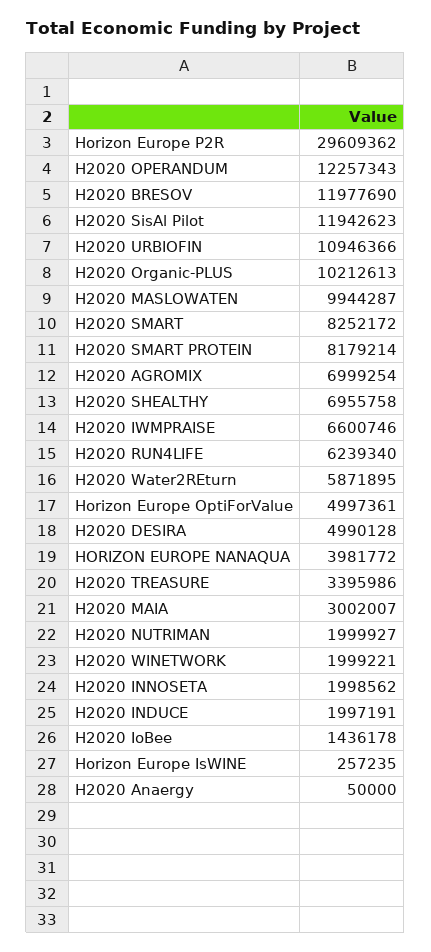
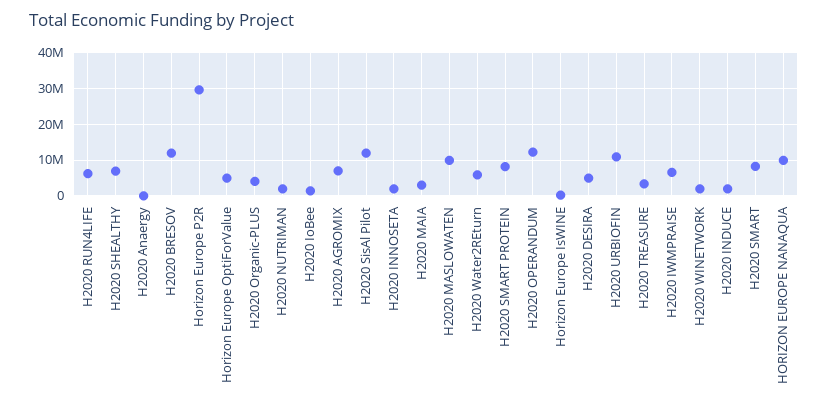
H2020 Organic-PLUS: 10212613 -> 4000000
HORIZON EUROPE NANAQUA: 3981772 -> 10000000

